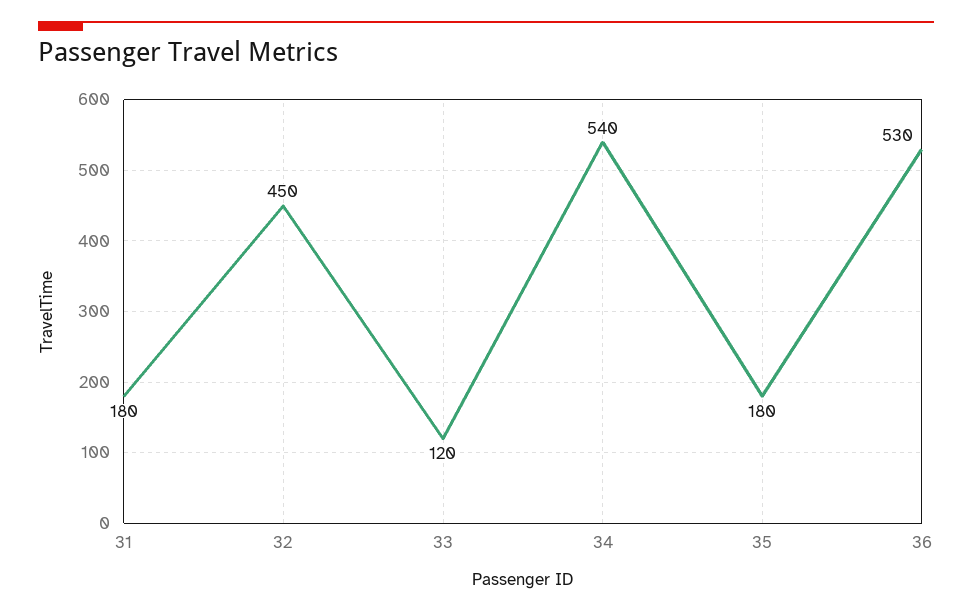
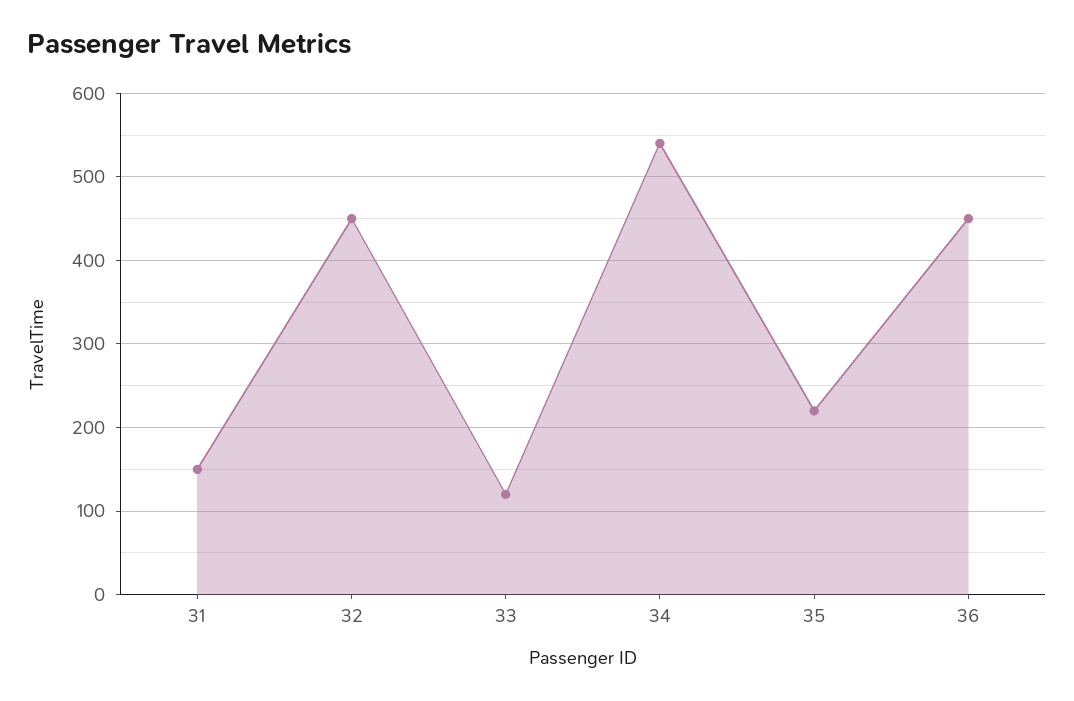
31: 180 -> 150
35: 180 -> 220
36: 530 -> 450

